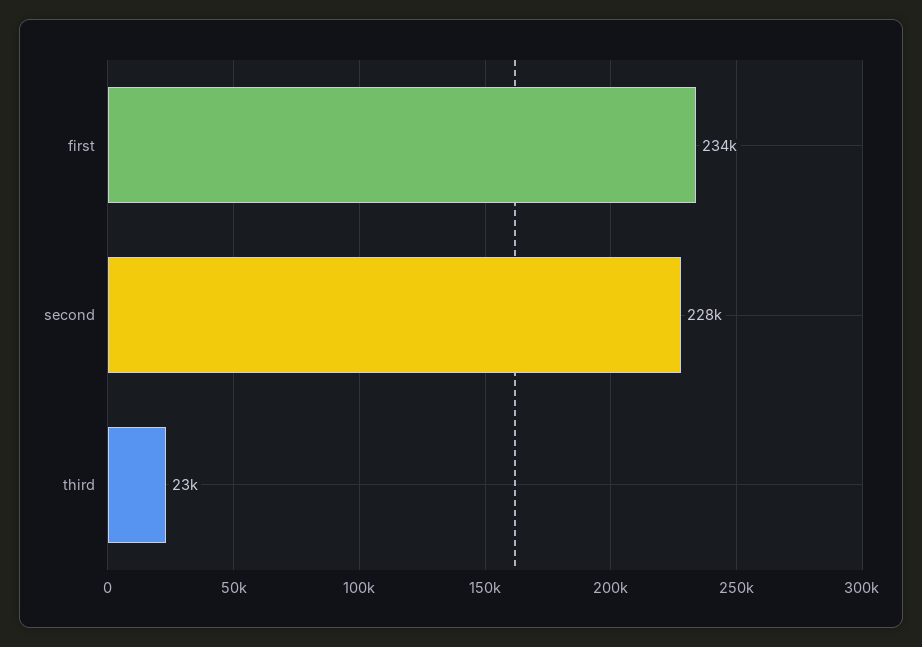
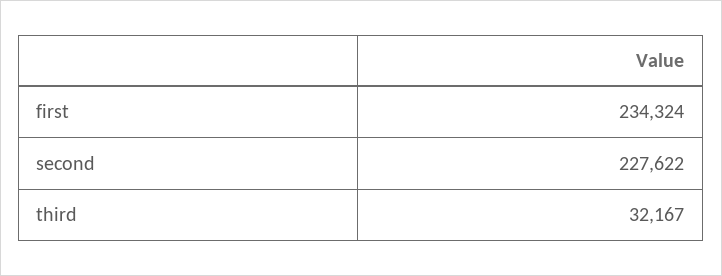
third: 23000 -> 32167

